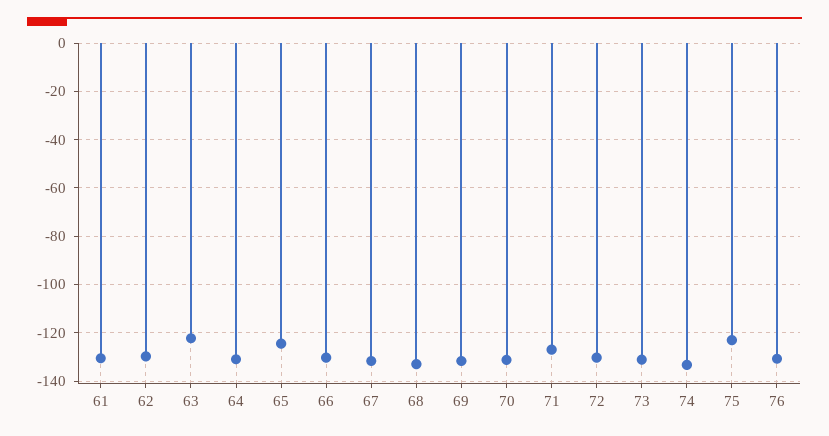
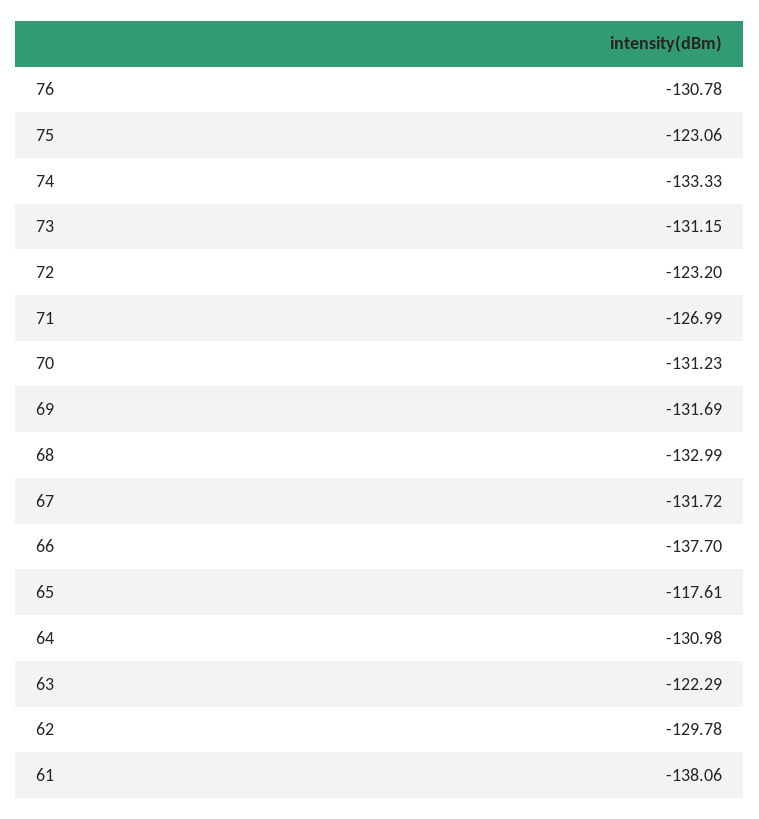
61: -130 -> -138.06
65: -125 -> -117.61
66: -130 -> -137.7
72: -130 -> -123.2

